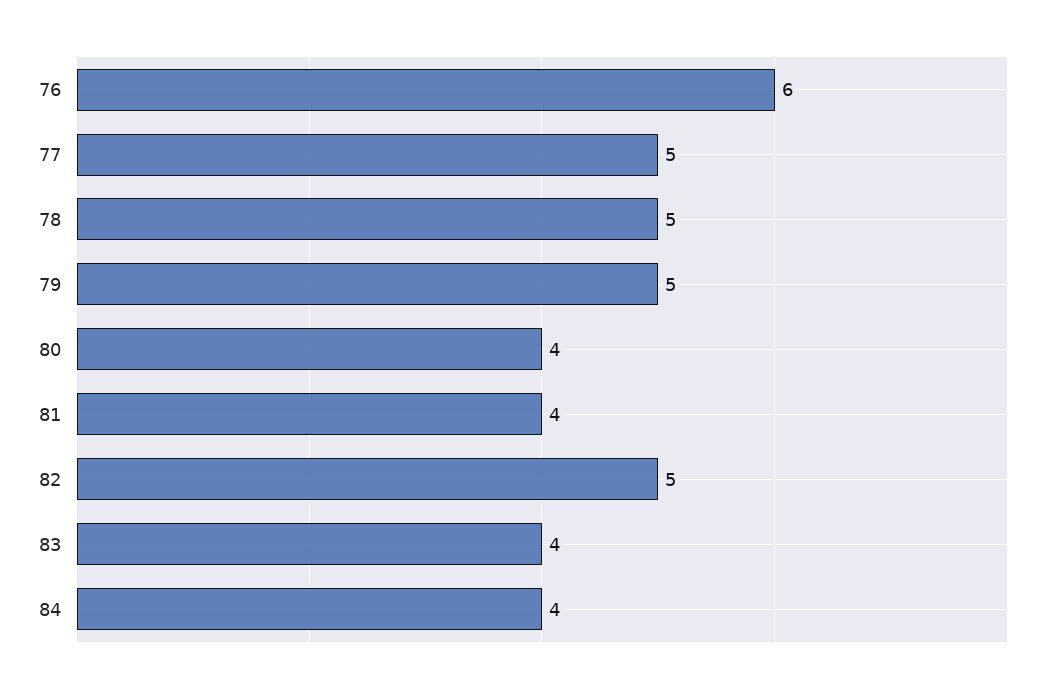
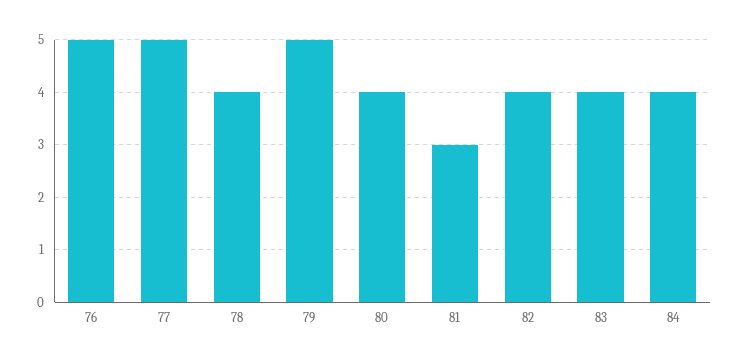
76: 6 -> 5
78: 5 -> 4
81: 4 -> 3
82: 5 -> 4

